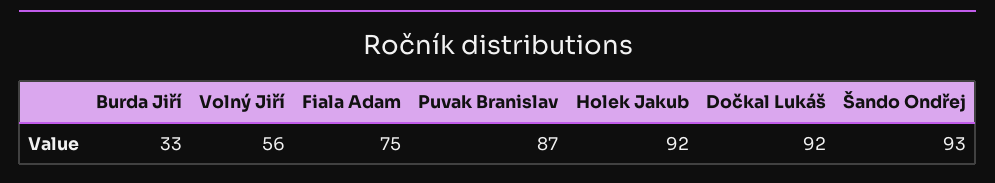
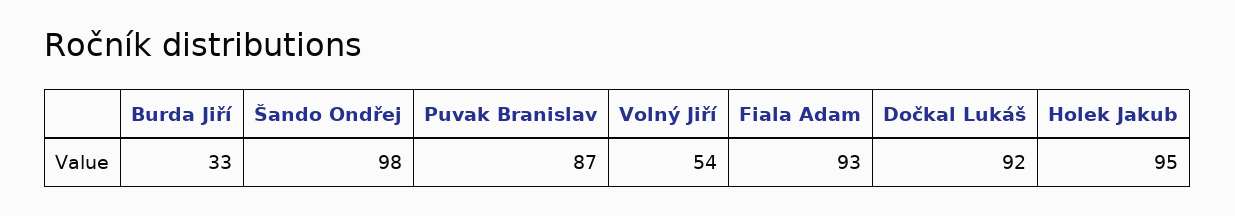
Volný Jiří: 56 -> 54
Fiala Adam: 75 -> 93
Holek Jakub: 92 -> 95
Šando Ondřej: 93 -> 98

